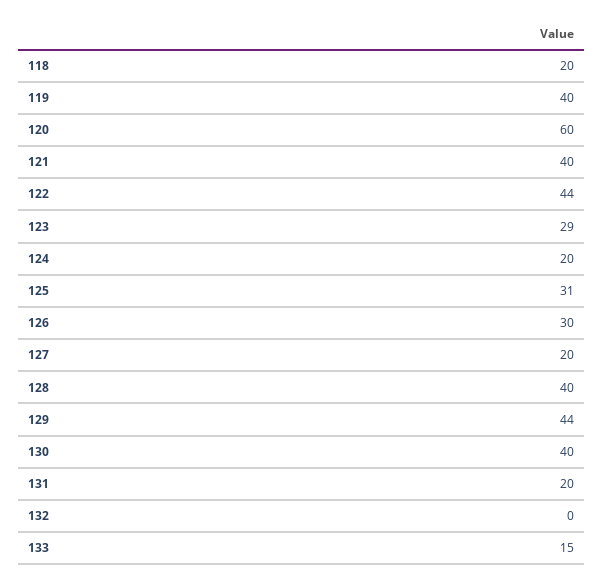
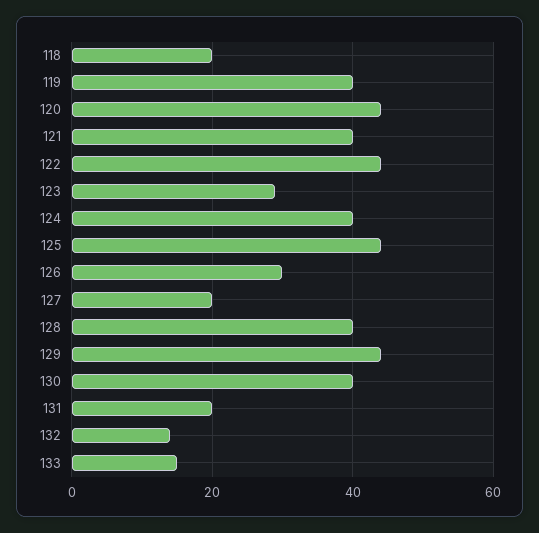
120: 60 -> 45
124: 20 -> 40
125: 31 -> 45
132: 0 -> 15

